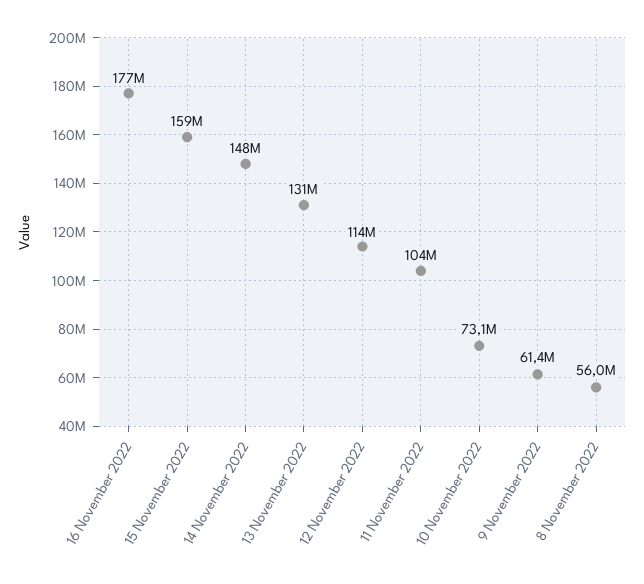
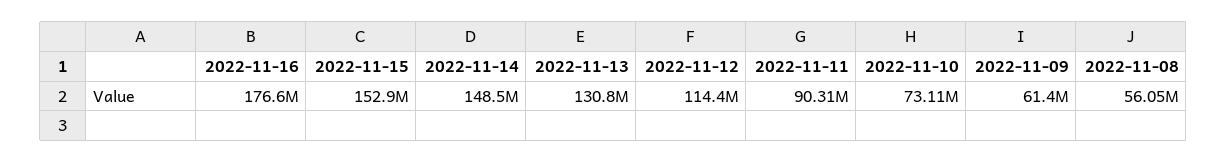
15 November 2022: 159000000 -> 152900000
11 November 2022: 104000000 -> 90310000

